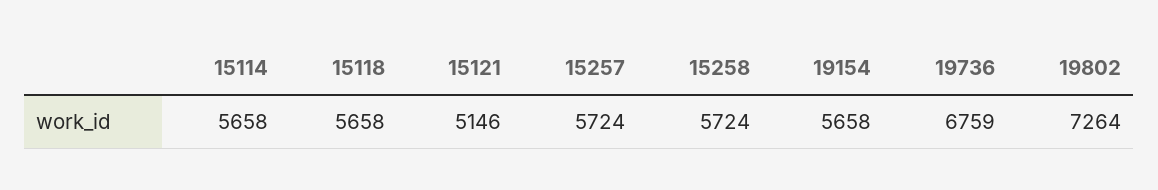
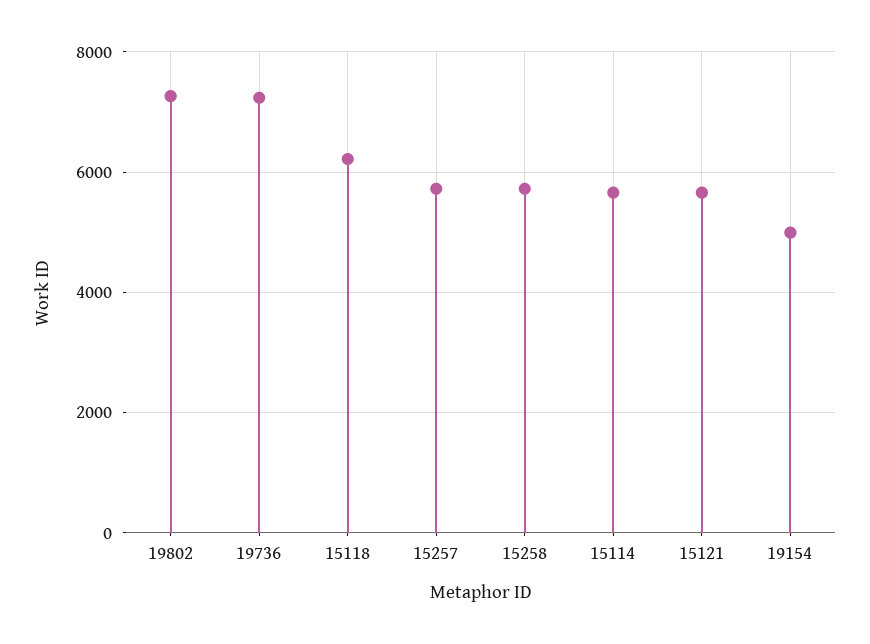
15118: 5658 -> 6200
15121: 5146 -> 5600
19154: 5658 -> 5000
19736: 6759 -> 7200

